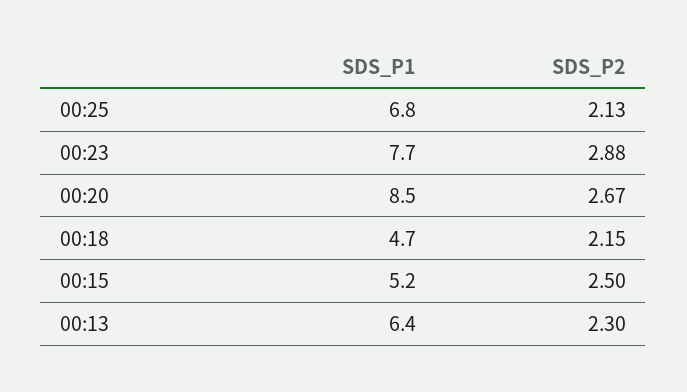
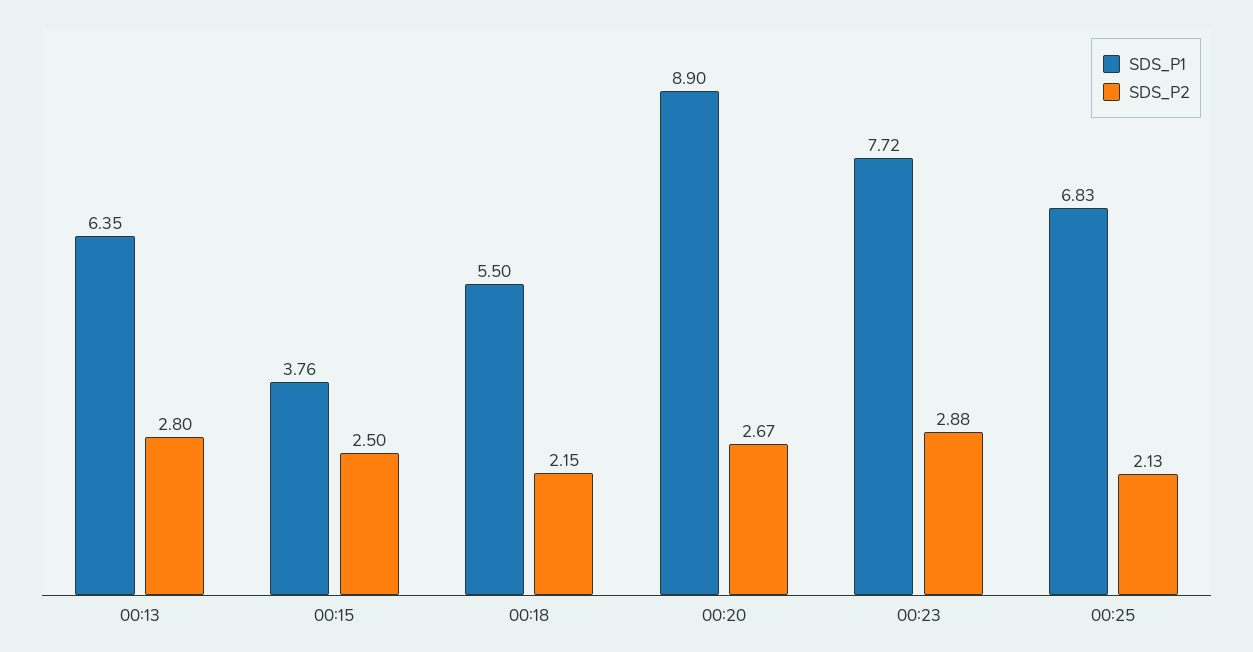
SDS_P1, 00:20: 8.5 -> 8.9
SDS_P1, 00:18: 4.7 -> 5.5
SDS_P1, 00:15: 5.2 -> 3.76
SDS_P2, 00:13: 2.3 -> 2.8

